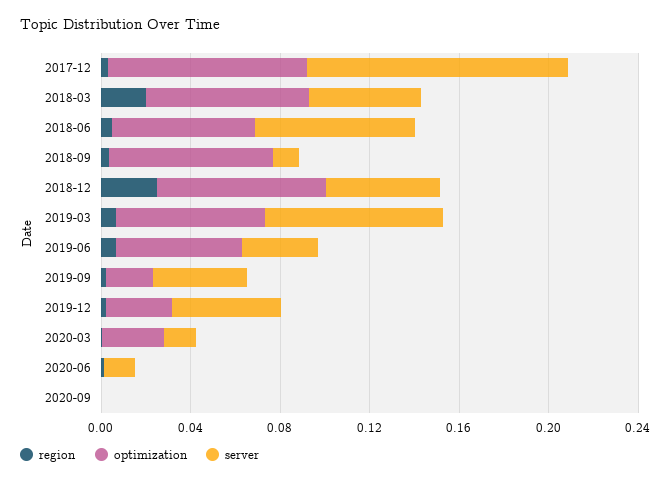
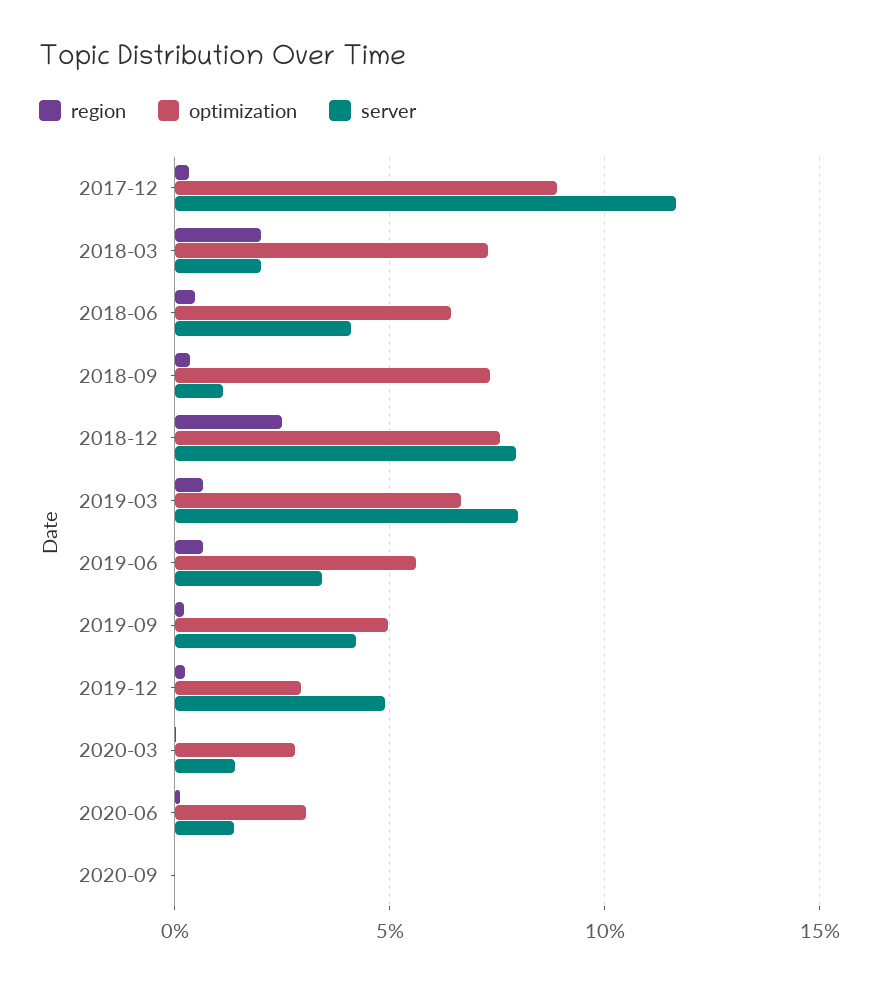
server, 2018-03: 0.05 -> 0.02
server, 2018-06: 0.07 -> 0.04
server, 2018-12: 0.05 -> 0.08
optimization, 2019-09: 0.02 -> 0.05
optimization, 2020-06: 0 -> 0.03

